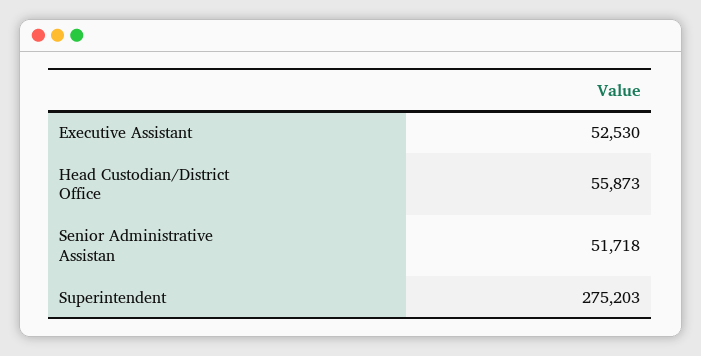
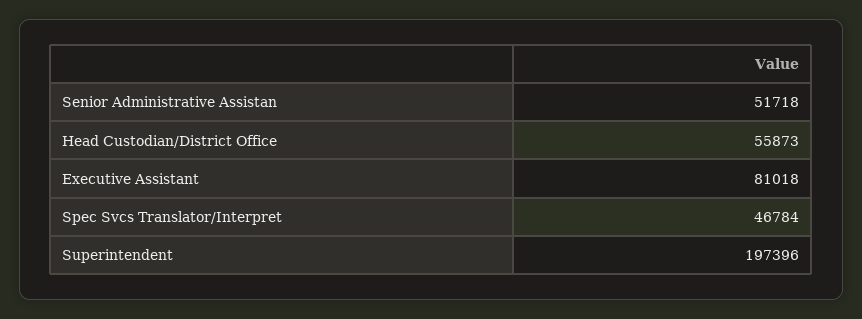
Executive Assistant: 52530 -> 81018
Superintendent: 275203 -> 197396
Spec Svcs Translator/Interpret: none -> 46784

